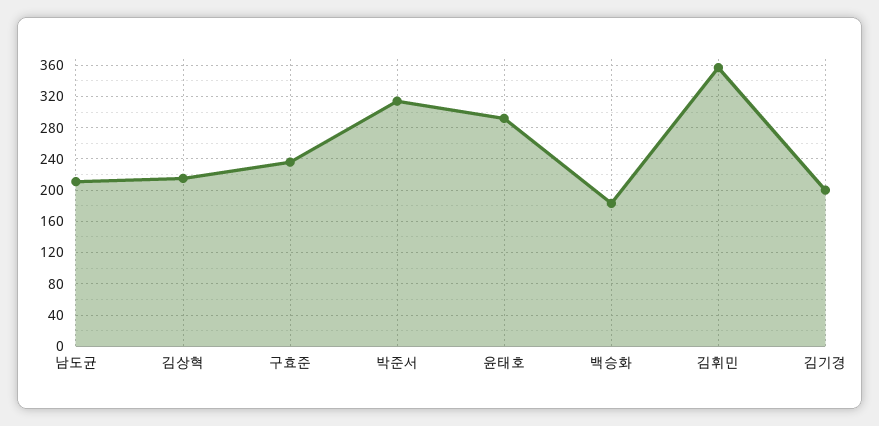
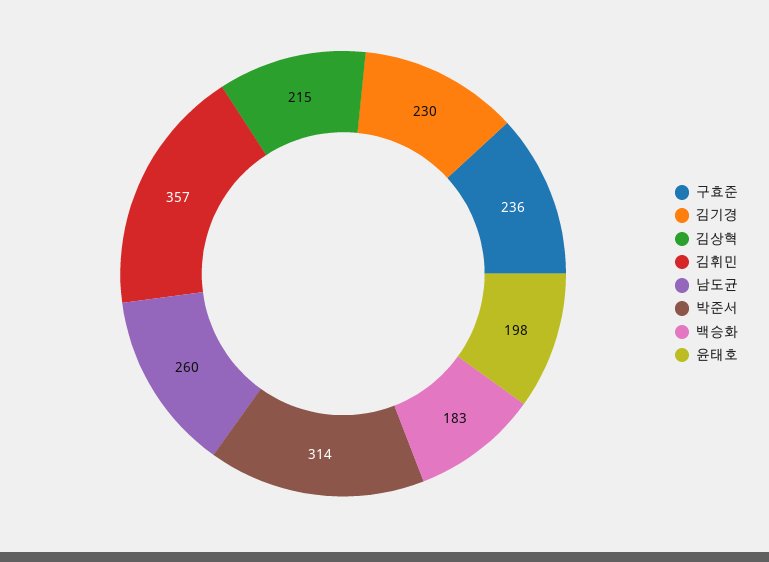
남도균: 210 -> 260
윤태호: 290 -> 198
김기경: 200 -> 230

